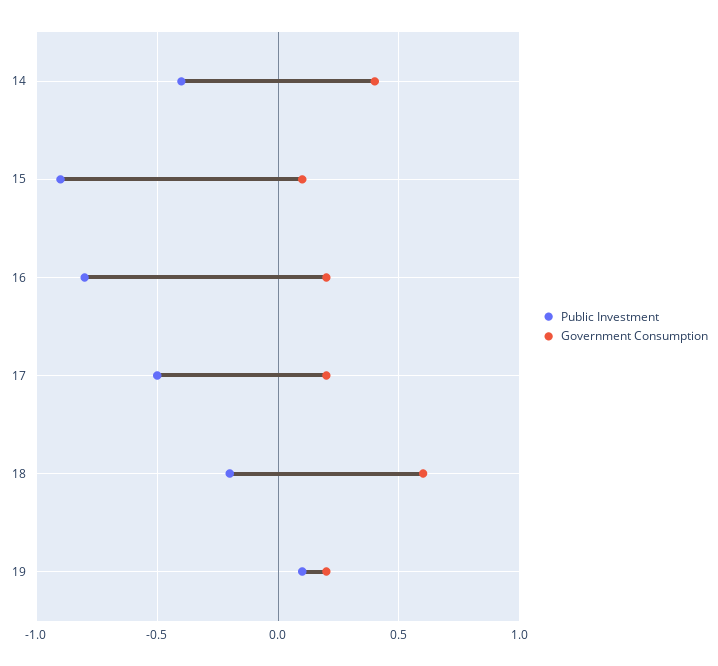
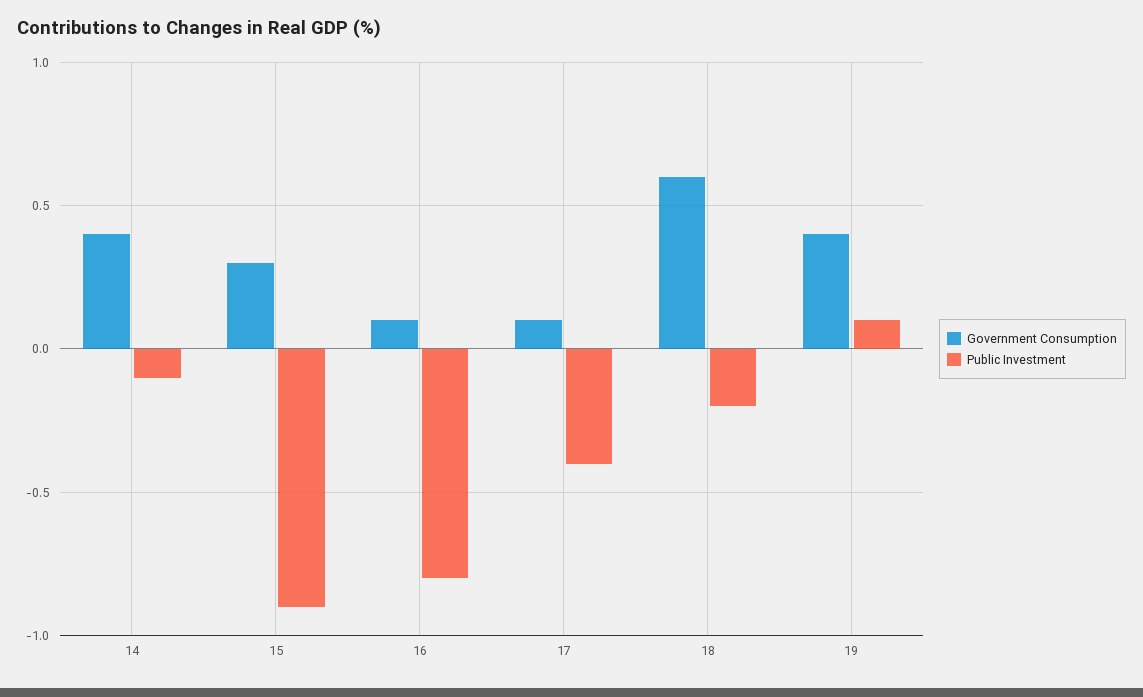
Public Investment, 14: -0.4 -> -0.1
Government Consumption, 15: 0.1 -> 0.3
Government Consumption, 16: 0.2 -> 0.1
Public Investment, 17: -0.5 -> -0.4
Government Consumption, 17: 0.2 -> 0.1
Government Consumption, 19: 0.2 -> 0.4

